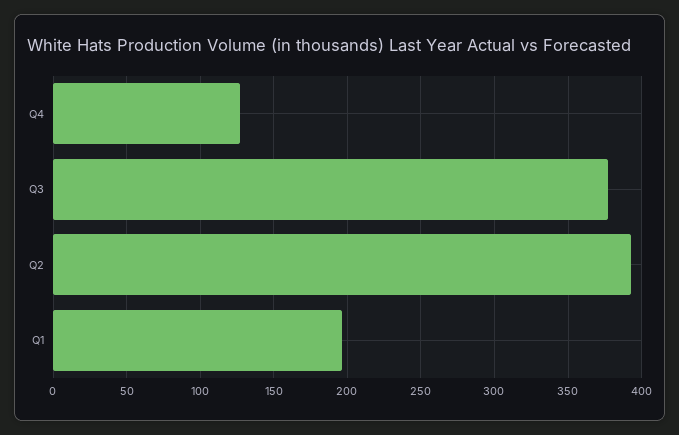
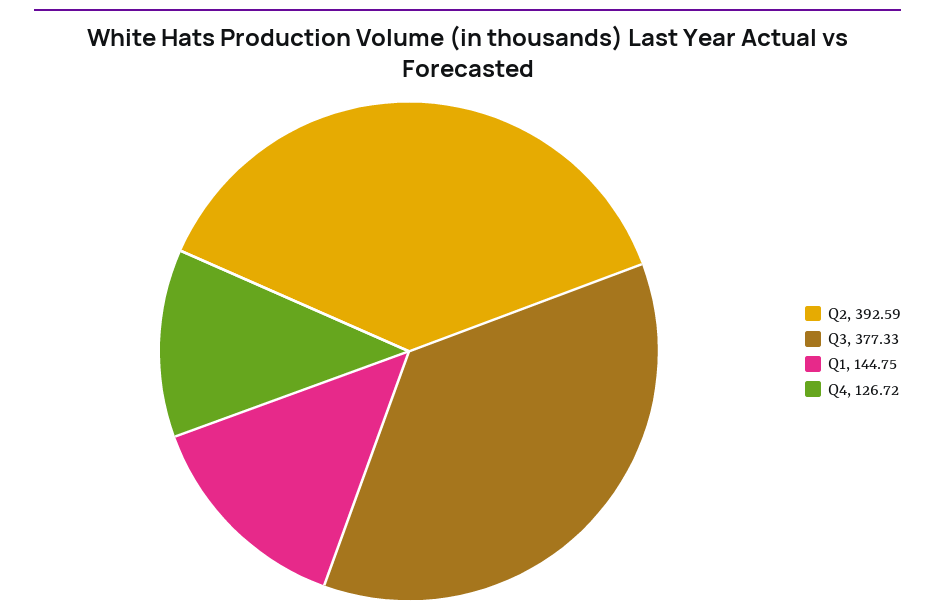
Q1: 195 -> 144.75

